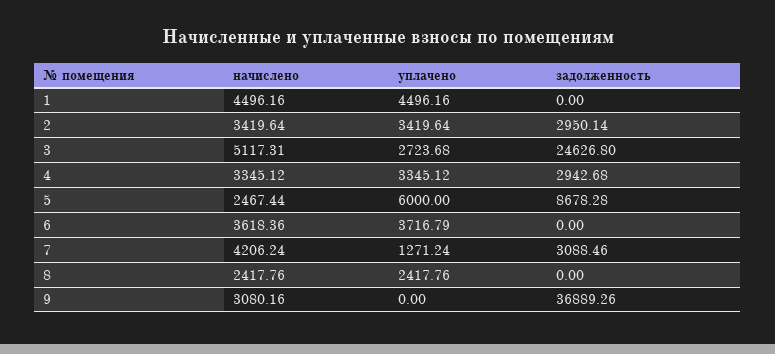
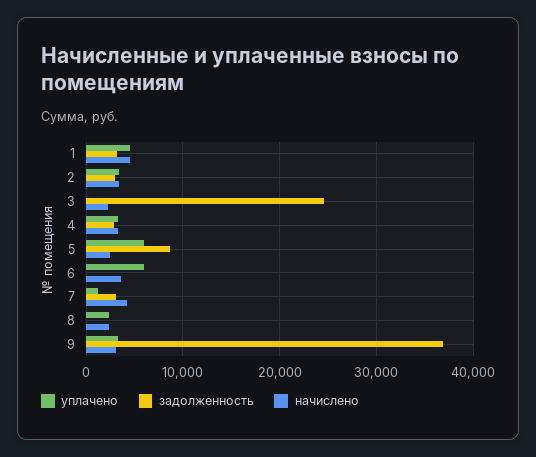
задолженность, 1: 0 -> 3000
начислено, 3: 5117.31 -> 2000
уплачено, 3: 2723.68 -> 0
уплачено, 6: 3716.79 -> 6000
уплачено, 9: 0 -> 3000

